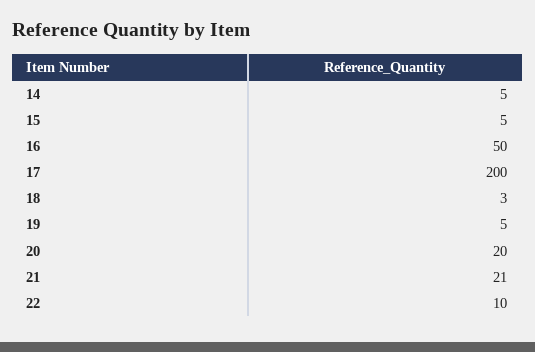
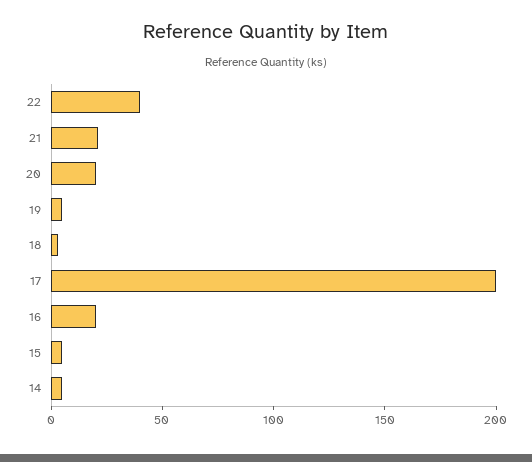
16: 50 -> 20
22: 10 -> 40

